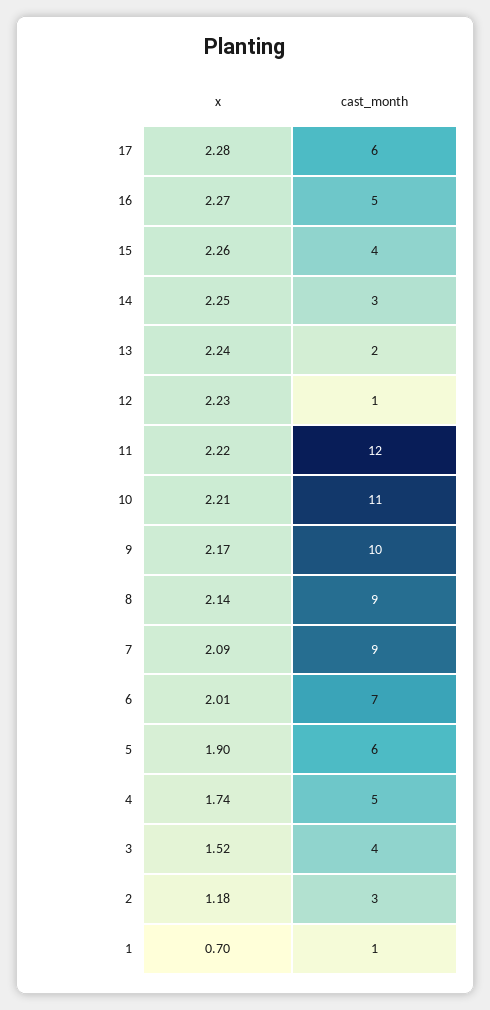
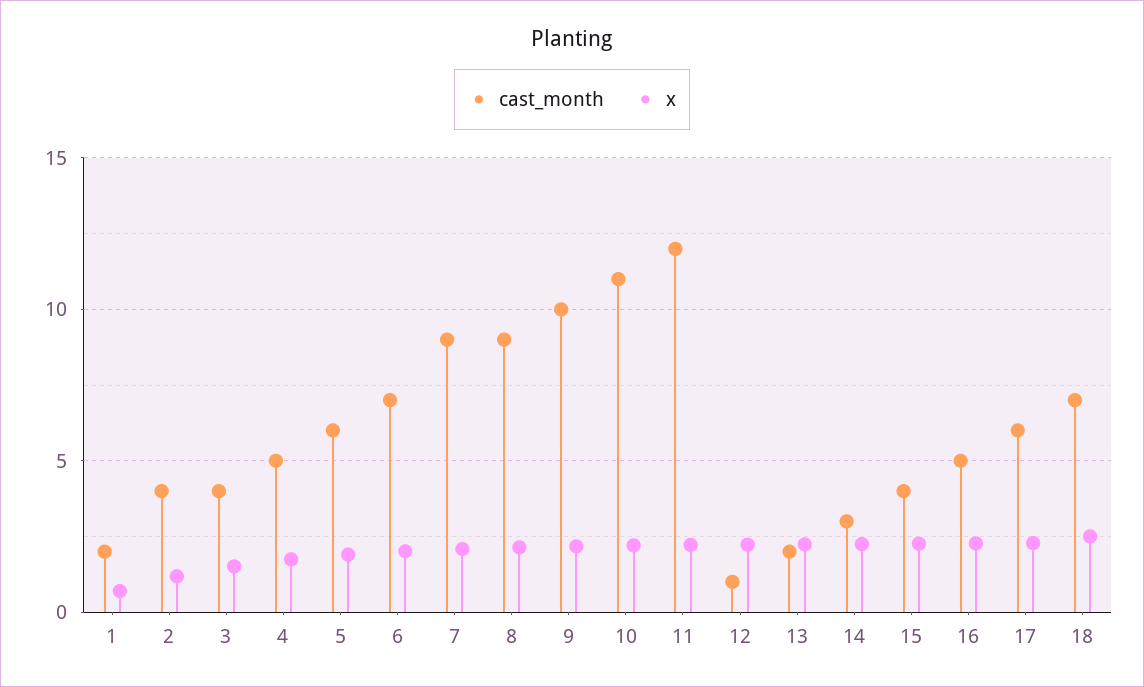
cast_month, 2: 3 -> 4
cast_month, 1: 1 -> 2
cast_month, 18: none -> 7
x, 18: none -> 2.5

